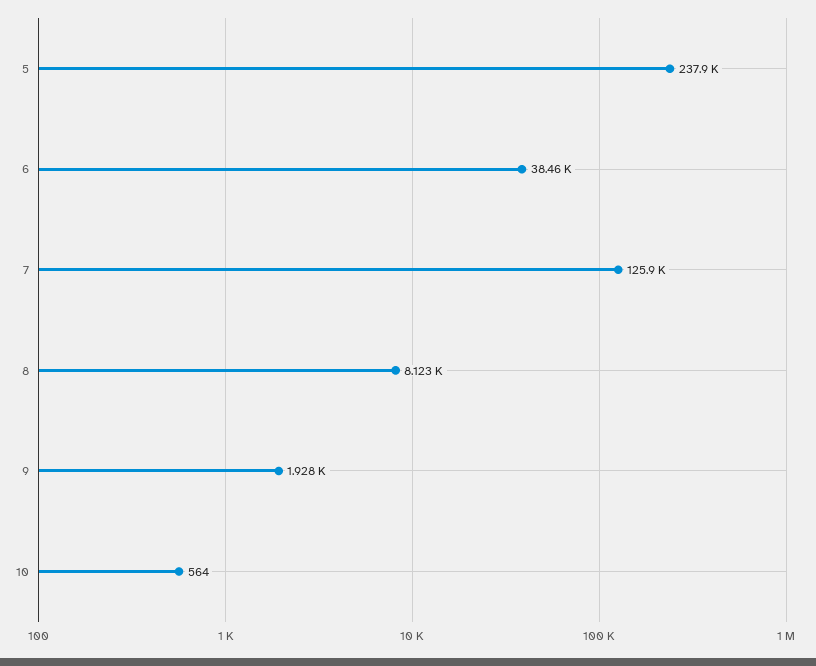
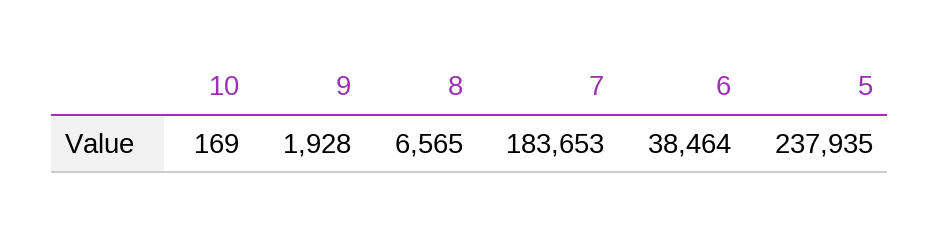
7: 125900 -> 183653
8: 8123 -> 6565
10: 564 -> 169

